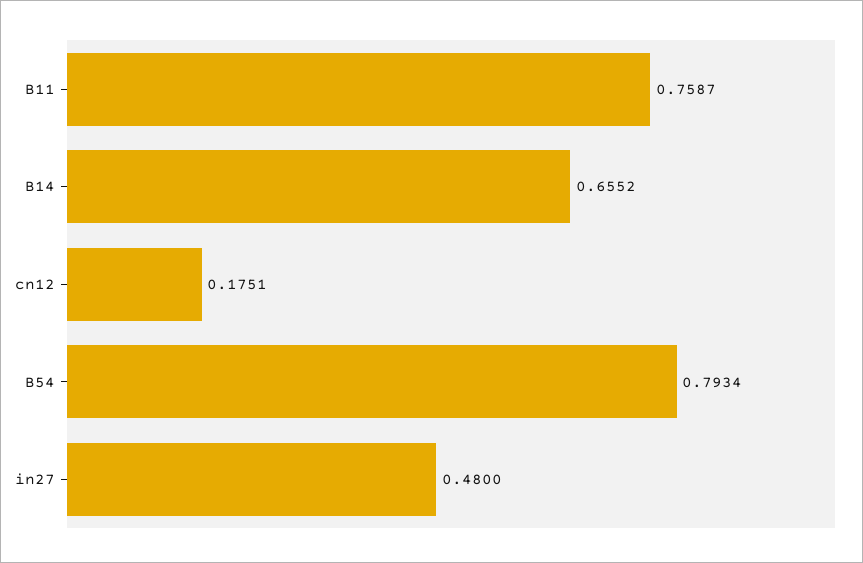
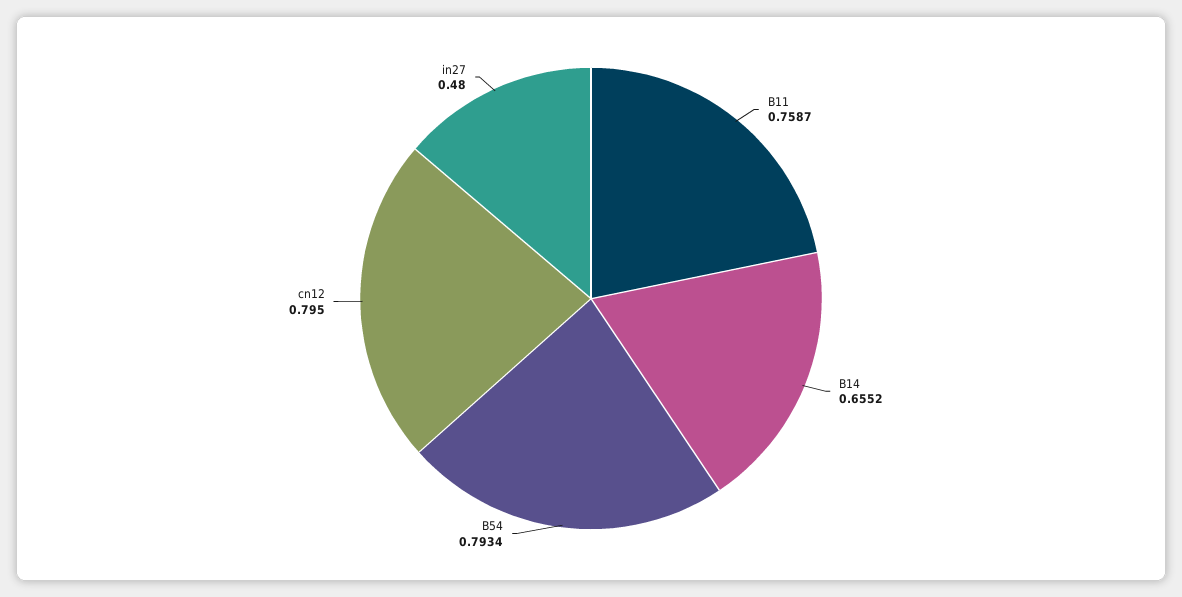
cn12: 0.1751 -> 0.795

